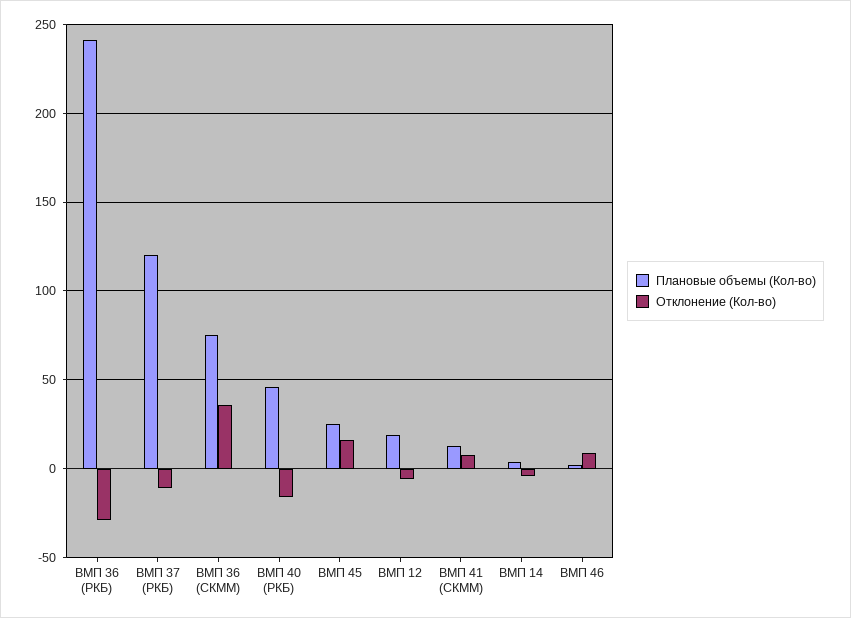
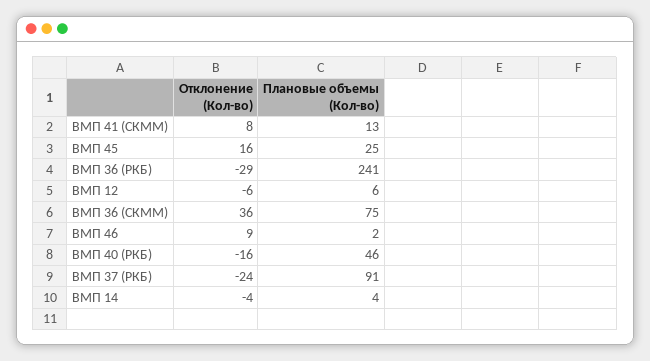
Плановые объемы (Кол-во), ВМП 37 (РКБ): 120 -> 91
Отклонение (Кол-во), ВМП 37 (РКБ): -10 -> -24
Плановые объемы (Кол-во), ВМП 12: 20 -> 6

